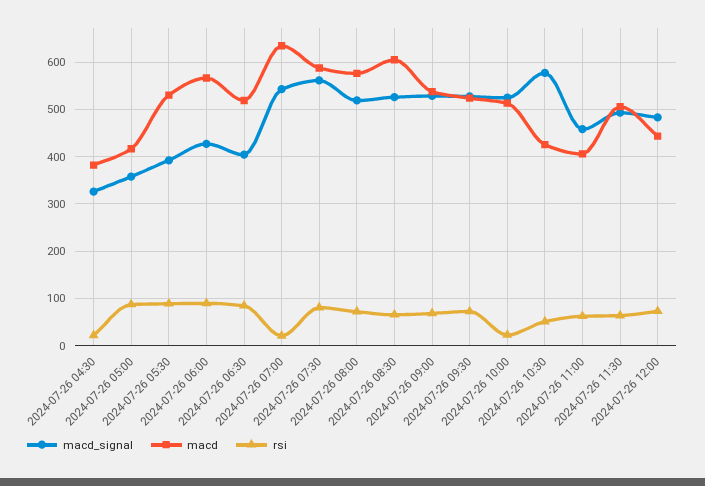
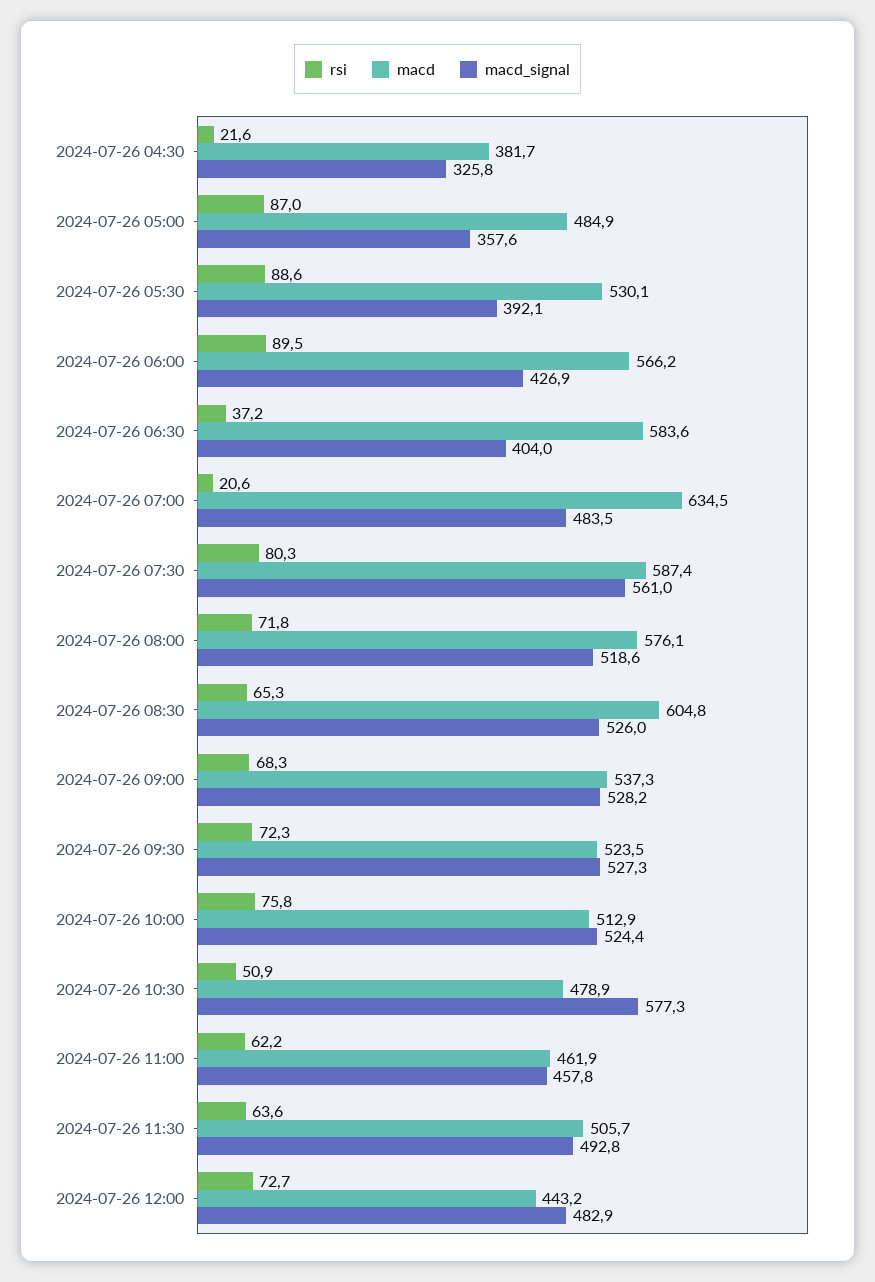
macd, 2024-07-26 05:00: 420 -> 484.9
macd, 2024-07-26 06:30: 520 -> 583.6
rsi, 2024-07-26 06:30: 80 -> 37.2
macd_signal, 2024-07-26 07:00: 540 -> 483.5
rsi, 2024-07-26 10:00: 20 -> 75.8
macd, 2024-07-26 10:30: 420 -> 478.9
macd, 2024-07-26 11:00: 400 -> 461.9

